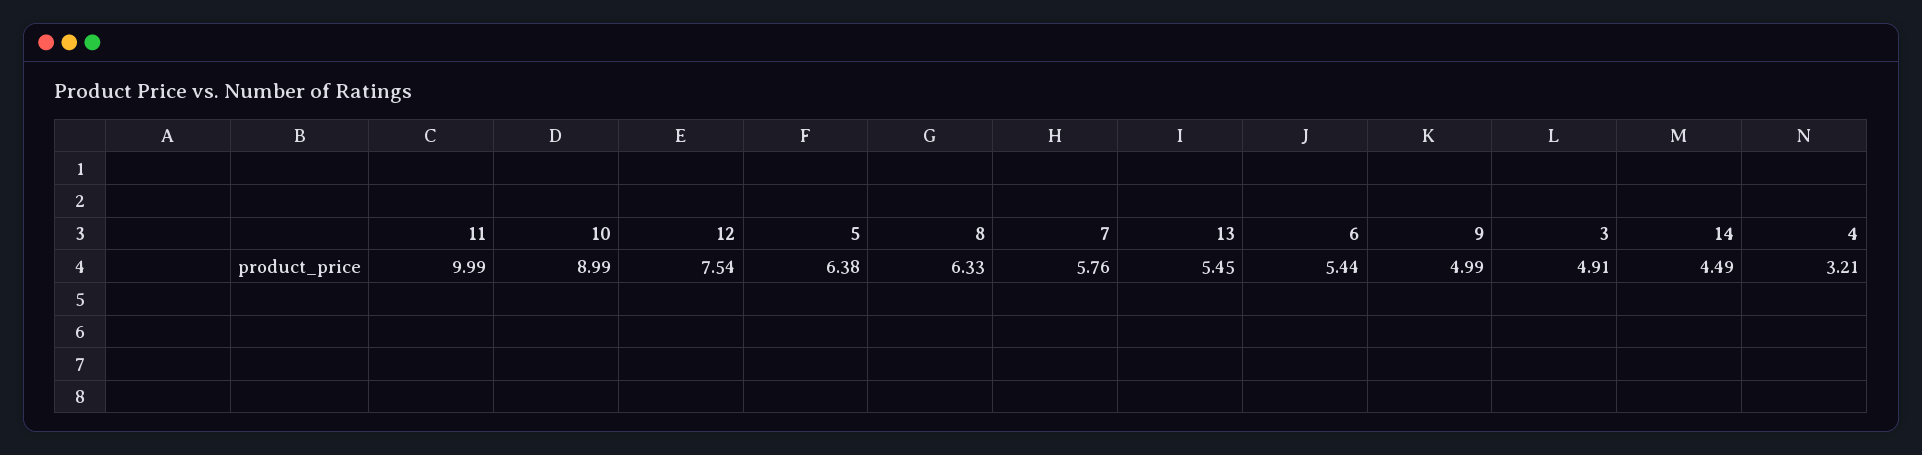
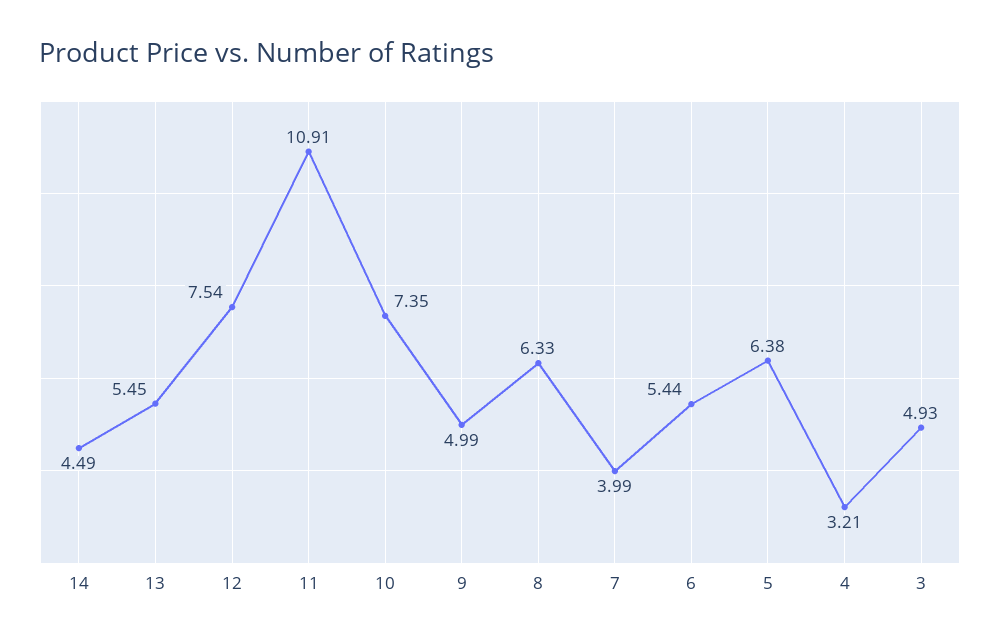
11: 9.99 -> 10.91
10: 8.99 -> 7.35
7: 5.76 -> 3.99
3: 4.91 -> 4.93

